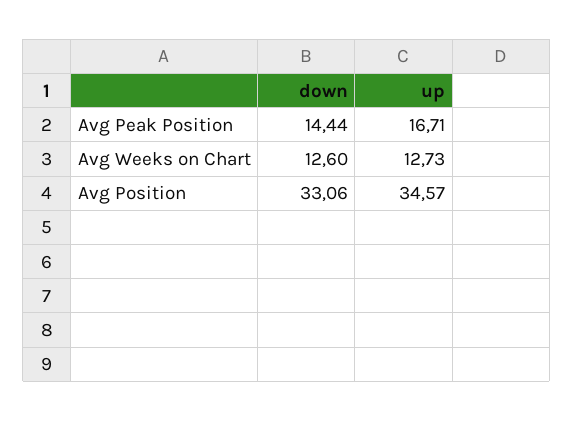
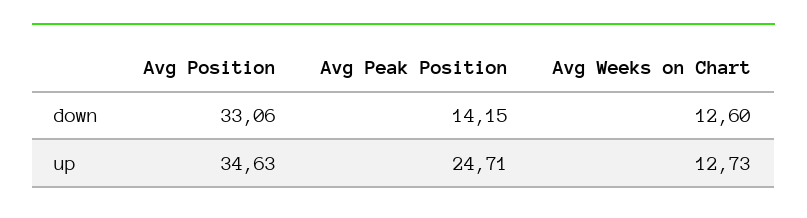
down, Avg Peak Position: 14.44 -> 14.15
up, Avg Peak Position: 16.71 -> 24.71
up, Avg Position: 34.57 -> 34.63

